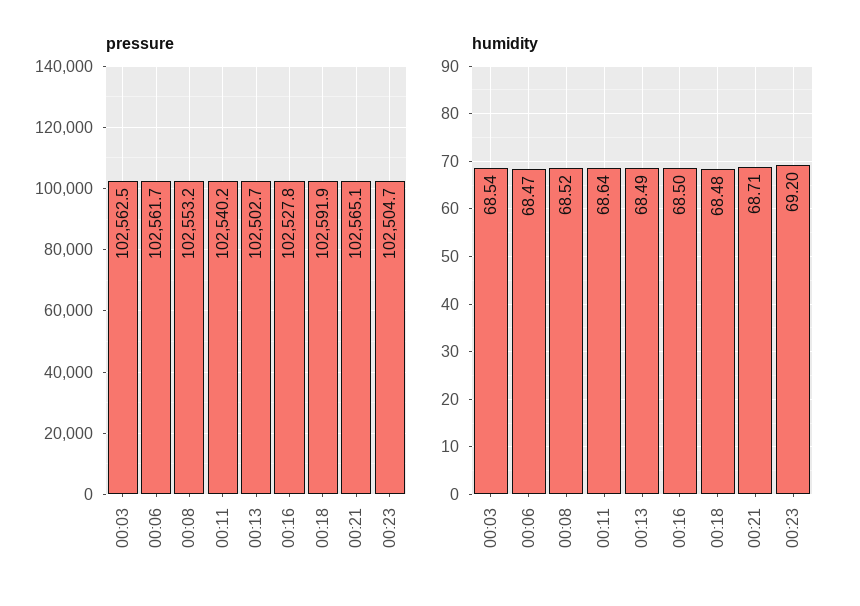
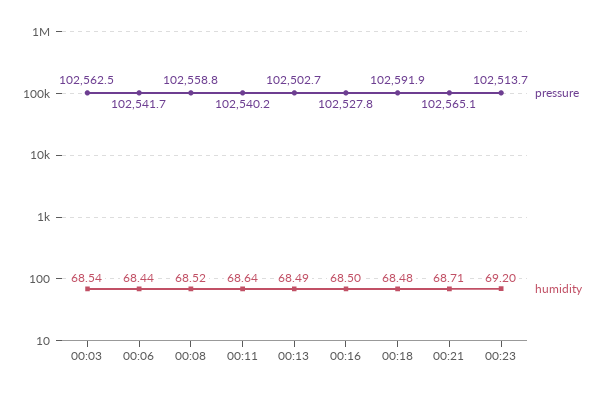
pressure, 00:06: 102561.7 -> 102541.7
pressure, 00:08: 102553.2 -> 102558.8
pressure, 00:23: 102504.7 -> 102513.7
humidity, 00:06: 68.47 -> 68.44

